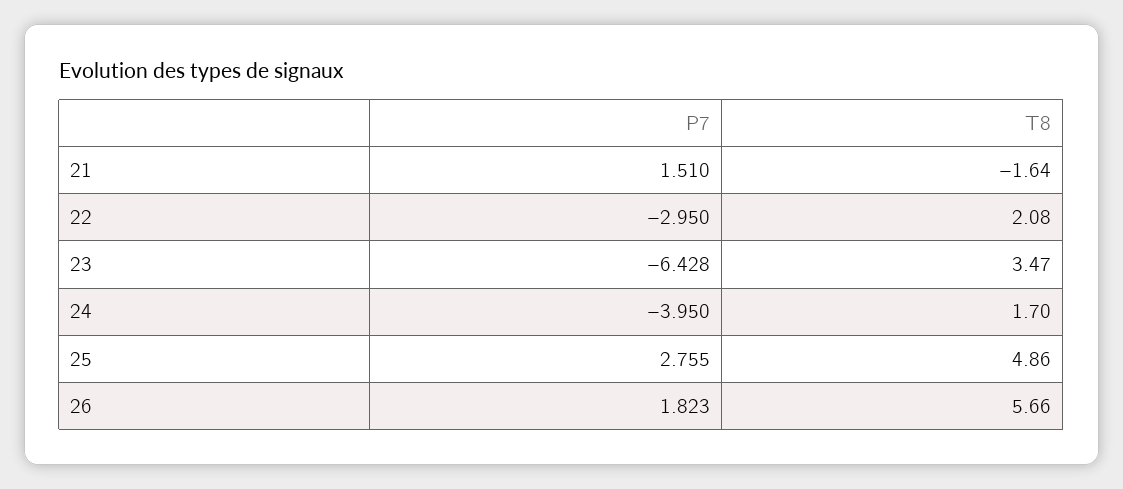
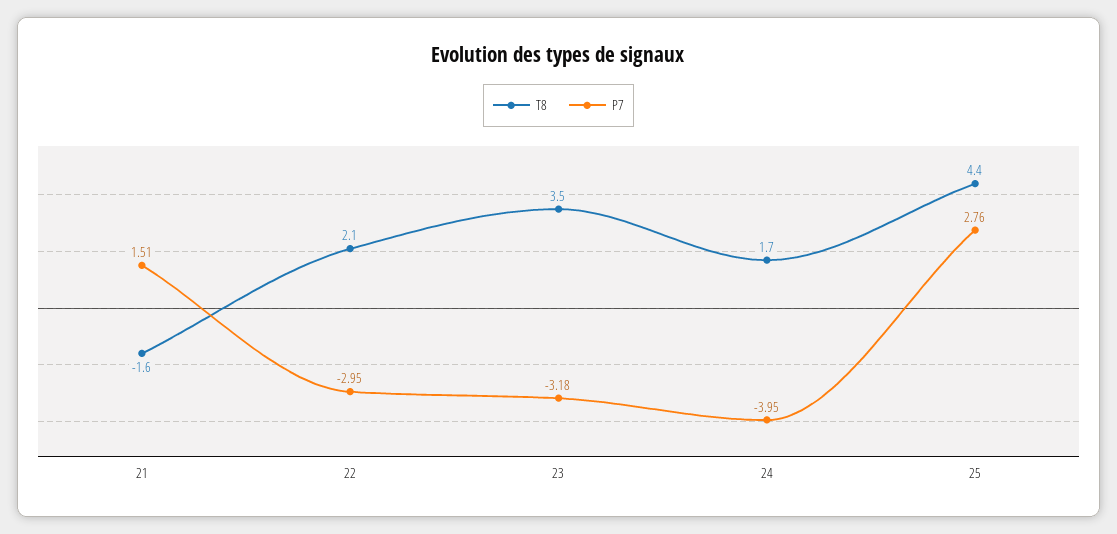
P7, 23: -6.428 -> -3.18
T8, 25: 4.86 -> 4.4
P7, 26: 1.823 -> none
T8, 26: 5.66 -> none

